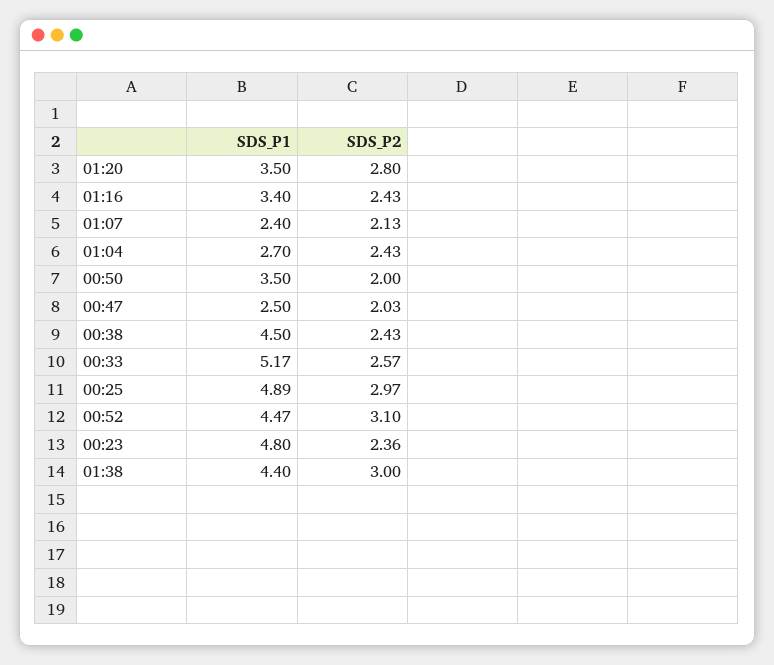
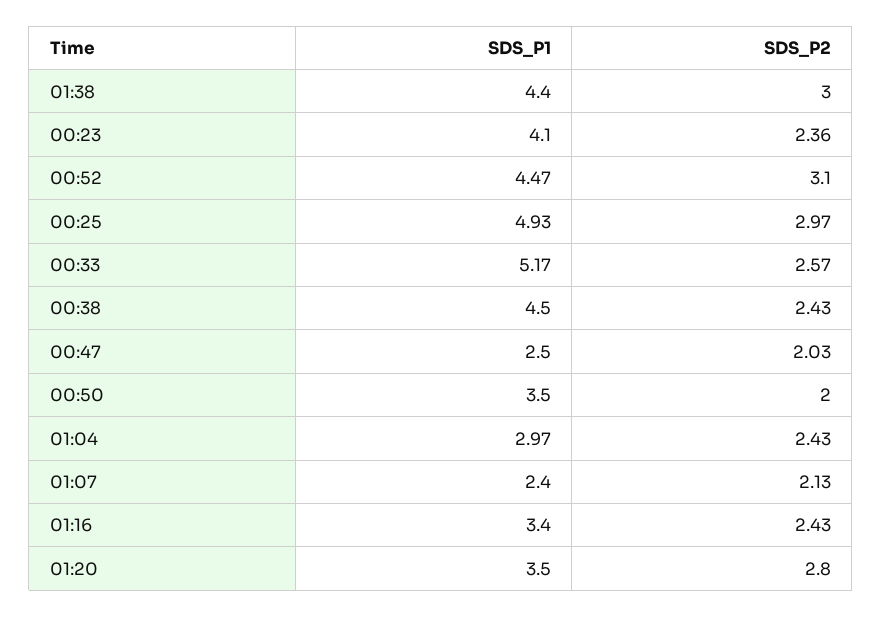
SDS_P1, 01:04: 2.7 -> 2.97
SDS_P1, 00:25: 4.89 -> 4.93
SDS_P1, 00:23: 4.8 -> 4.1

